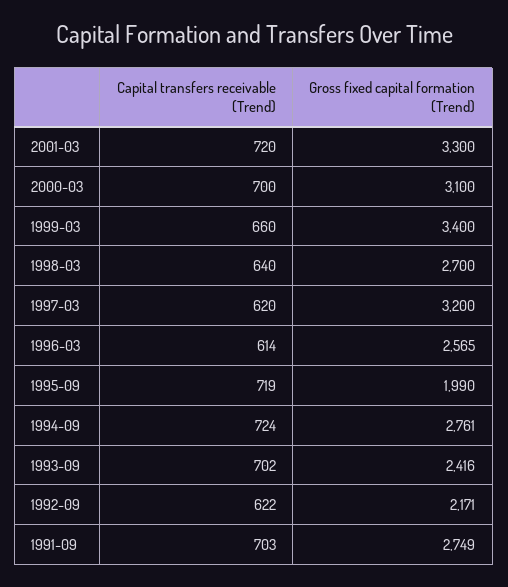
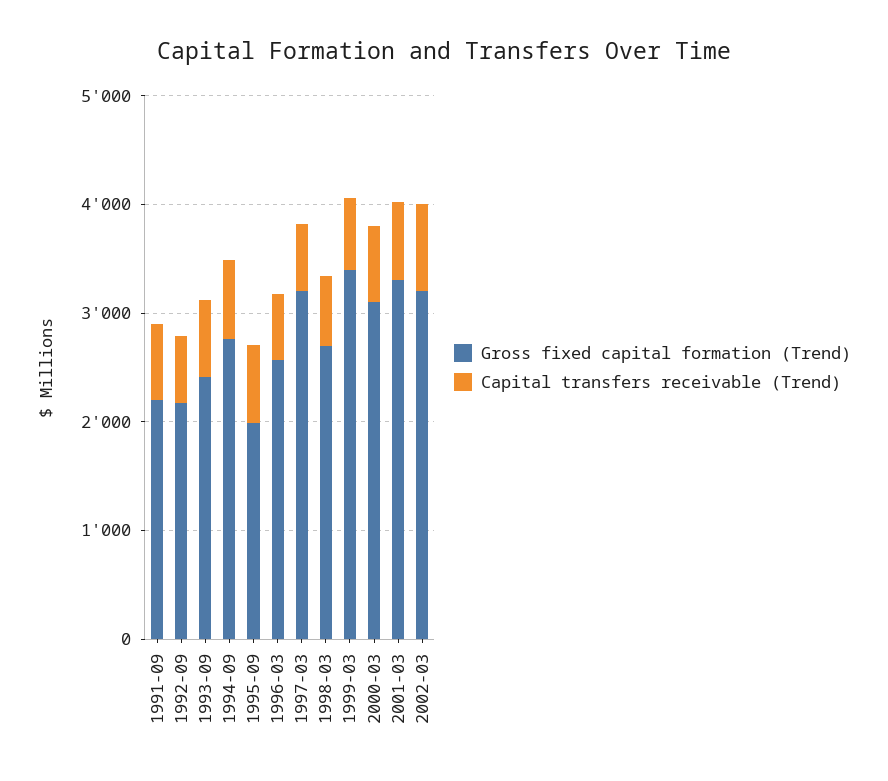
Gross fixed capital formation (Trend), 1991-09: 2749 -> 2200
Gross fixed capital formation (Trend), 2002-03: none -> 3200
Capital transfers receivable (Trend), 2002-03: none -> 800

